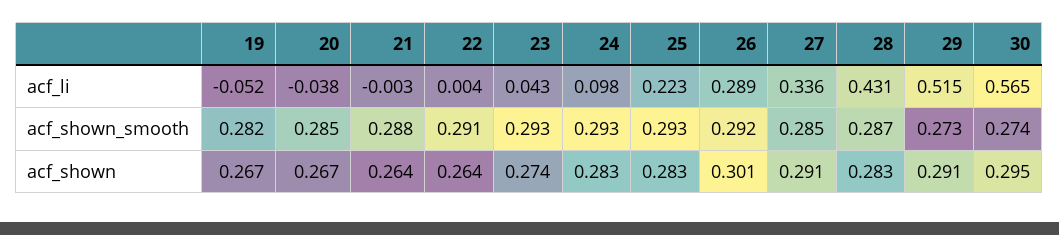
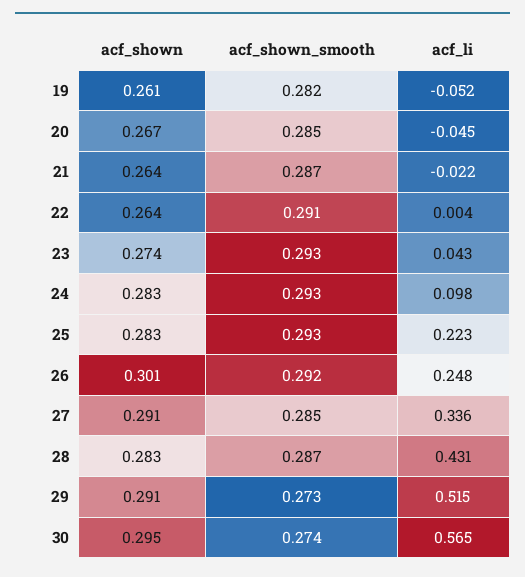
20, acf_li: -0.038 -> -0.045
21, acf_li: -0.003 -> -0.022
26, acf_li: 0.289 -> 0.248
21, acf_shown_smooth: 0.288 -> 0.287
19, acf_shown: 0.267 -> 0.261

